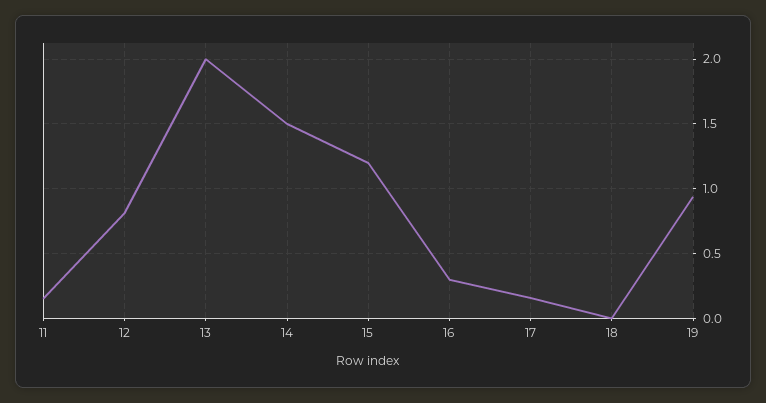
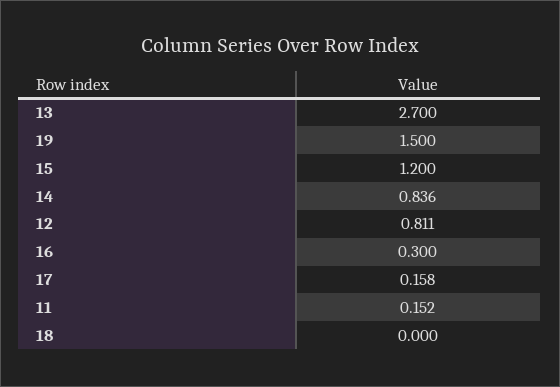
13: 2 -> 2.7
14: 1.5 -> 0.836
19: 0.95 -> 1.5

